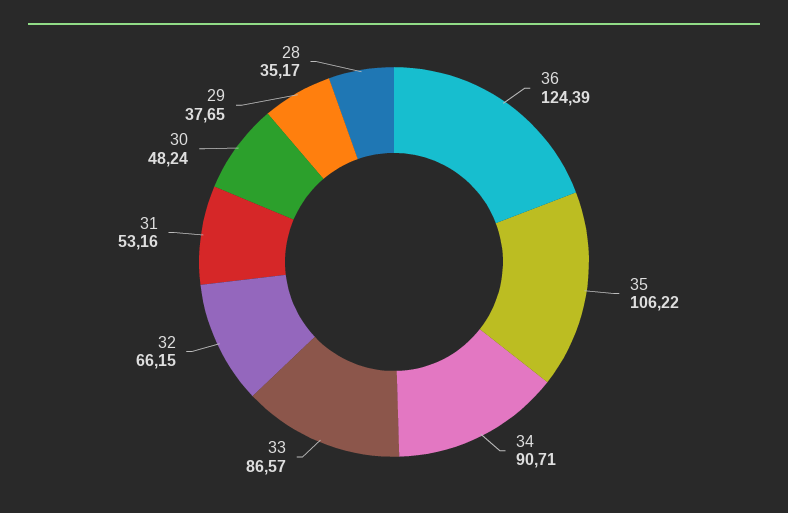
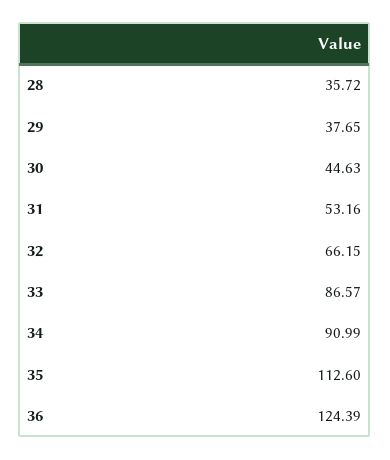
35: 106.22 -> 112.6
34: 90.71 -> 90.99
30: 48.24 -> 44.63
28: 35.17 -> 35.72

